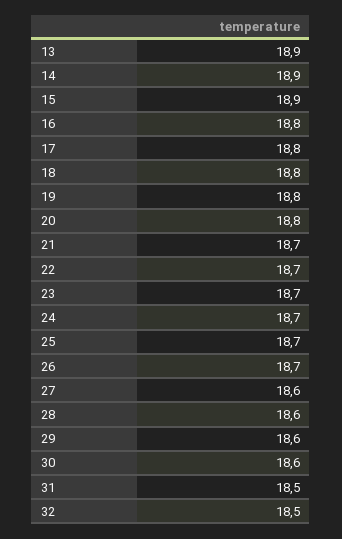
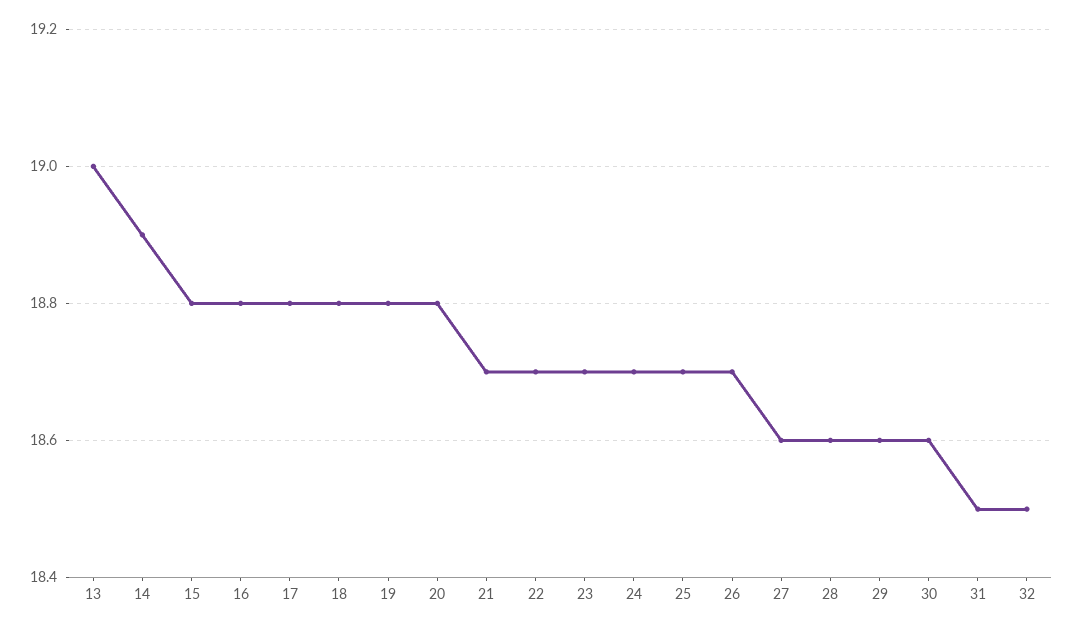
13: 18.9 -> 19
15: 18.9 -> 18.8

